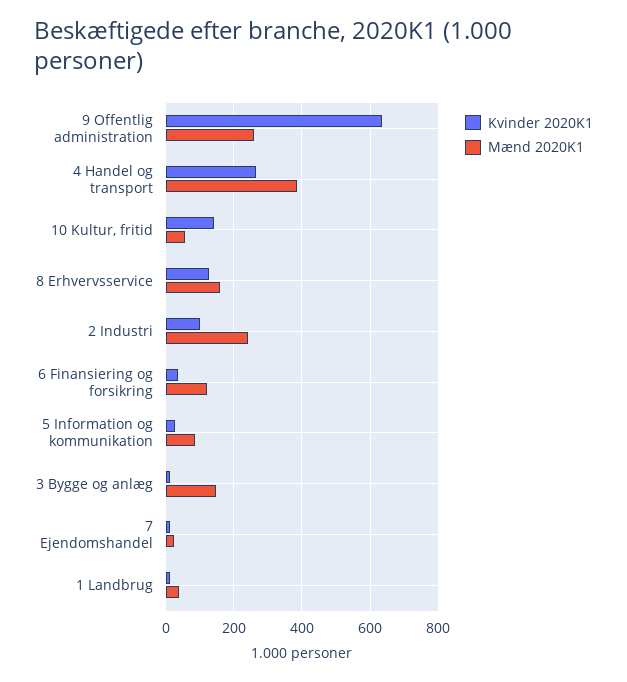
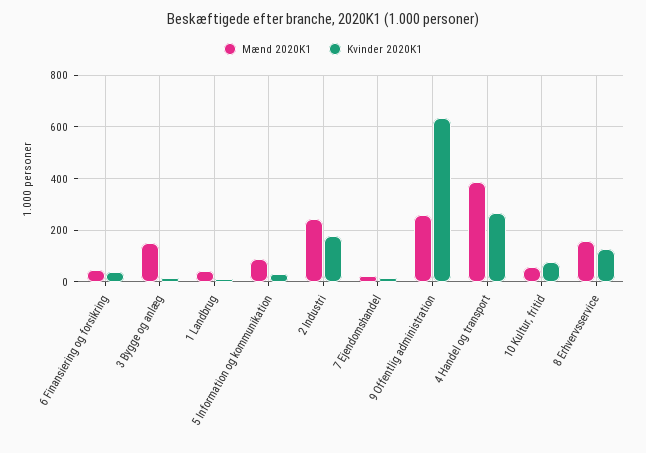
Kvinder 2020K1, 10 Kultur, fritid: 140 -> 75
Kvinder 2020K1, 2 Industri: 100 -> 175
Mænd 2020K1, 6 Finansiering og forsikring: 120 -> 50

